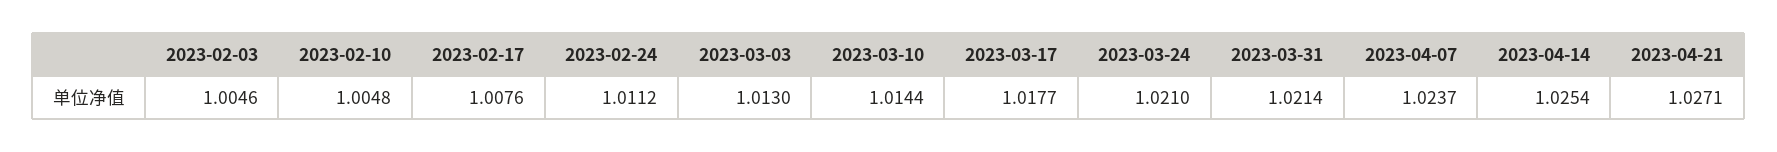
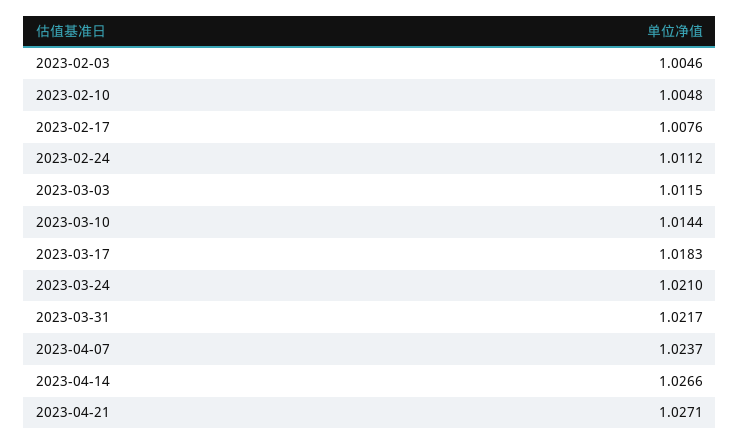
2023-03-03: 1.013 -> 1.0115
2023-03-17: 1.0177 -> 1.0183
2023-03-31: 1.0214 -> 1.0217
2023-04-14: 1.0254 -> 1.0266

